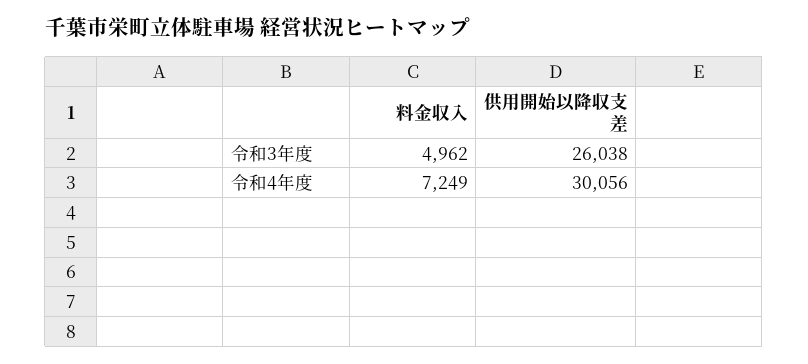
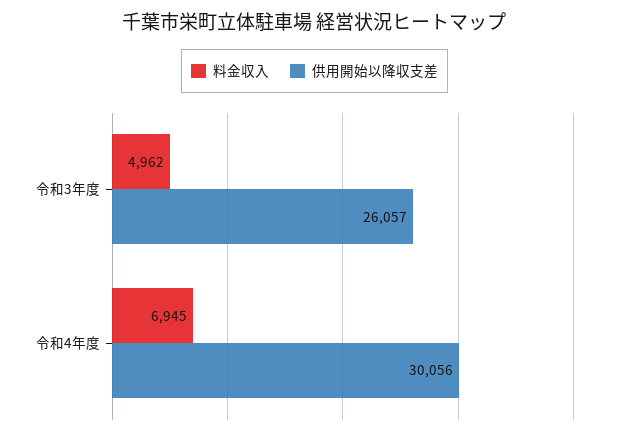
供用開始以降収支差, 令和3年度: 26038 -> 26057
料金収入, 令和4年度: 7249 -> 6945

